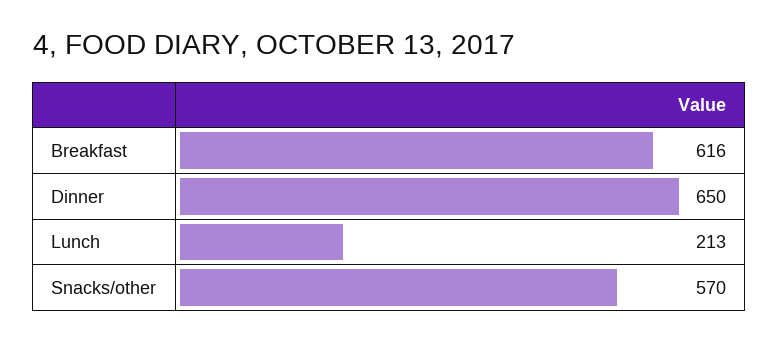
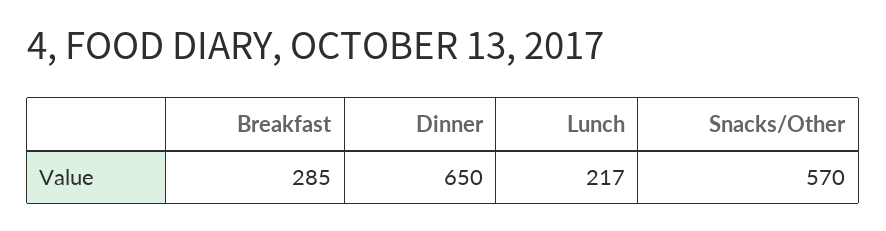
Breakfast: 616 -> 285
Lunch: 213 -> 217

